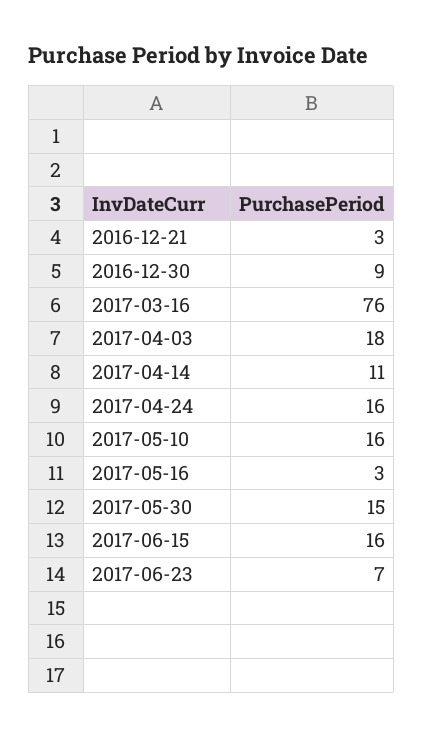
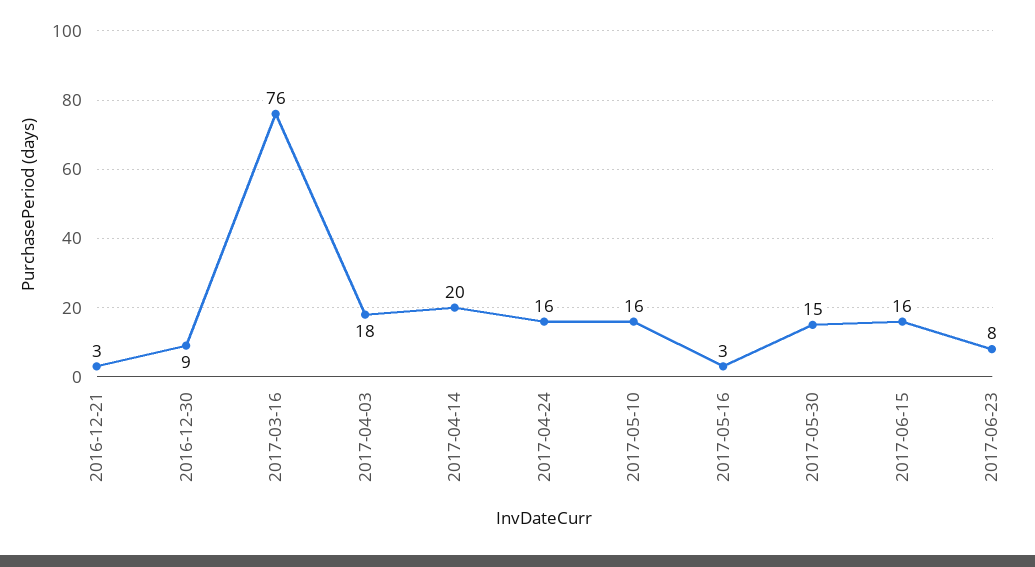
2017-04-14: 11 -> 20
2017-06-23: 7 -> 8

